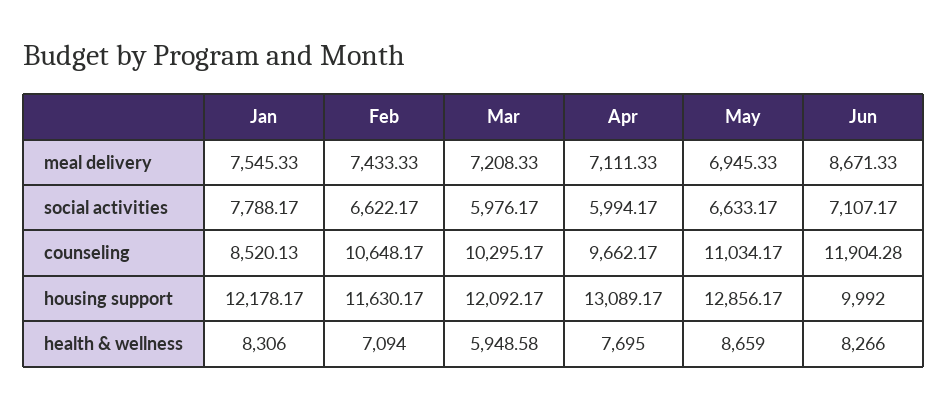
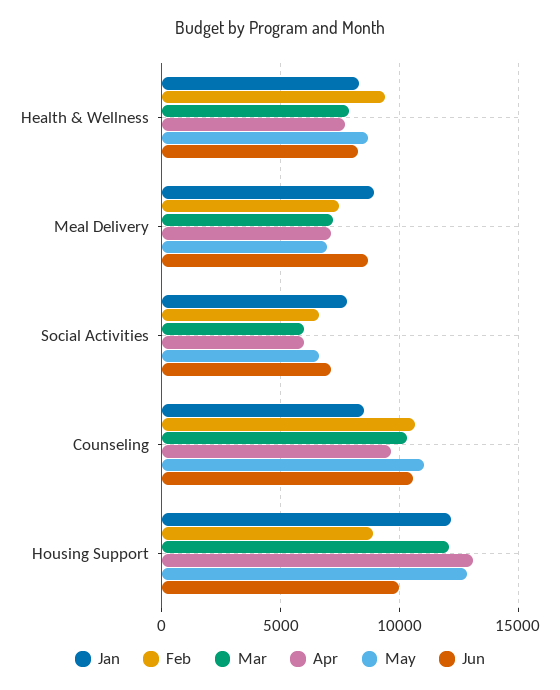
Jan, meal delivery: 7545.33 -> 9000
Jun, counseling: 11904.28 -> 10500
Feb, housing support: 11630.17 -> 9000
Feb, health & wellness: 7094 -> 9500
Mar, health & wellness: 5948.58 -> 8000

